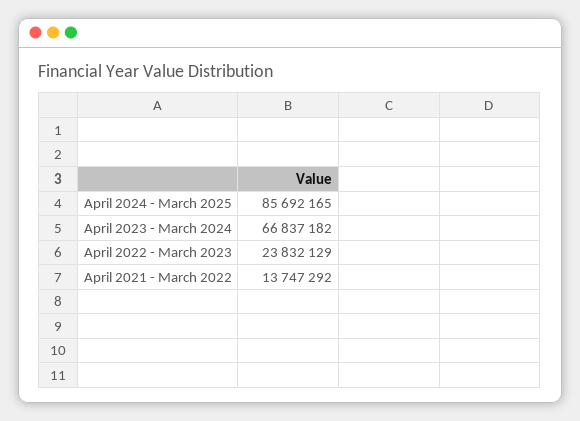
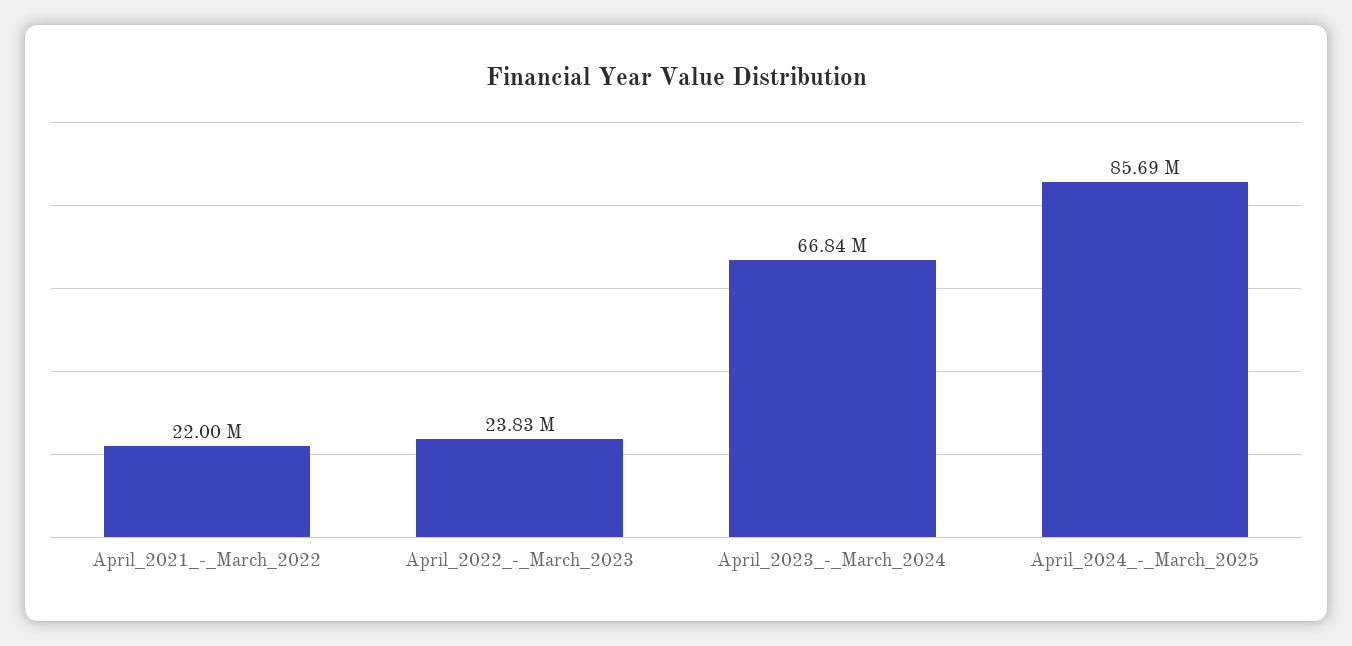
April 2021 - March 2022: 13747292 -> 22000000

